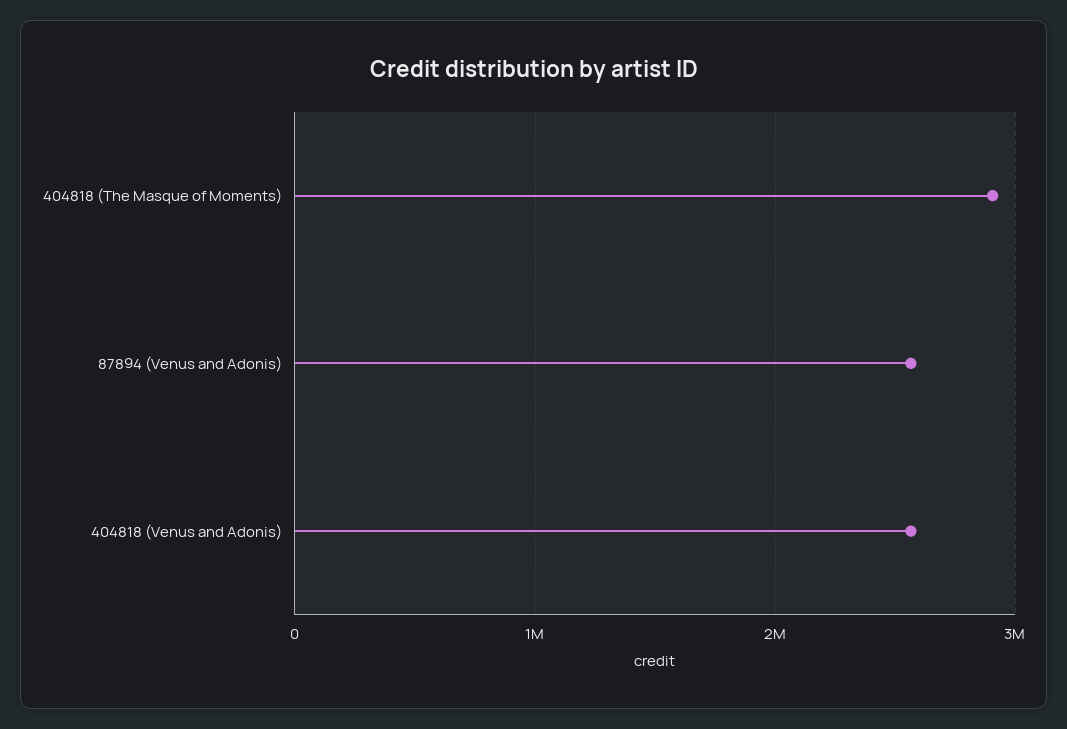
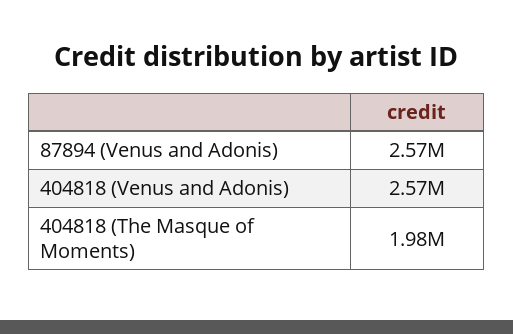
404818 (The Masque of Moments): 2900000 -> 1980000

